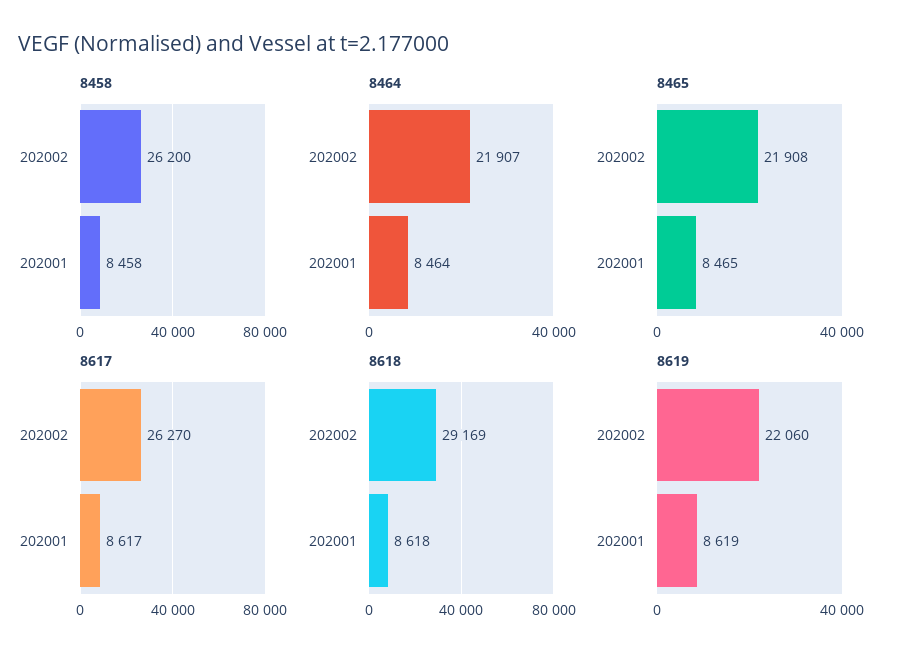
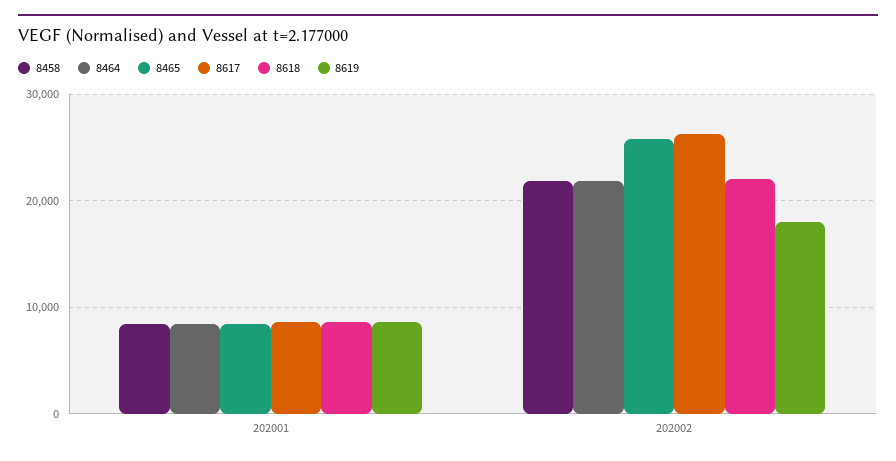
8458, 202002: 26200 -> 22000
8465, 202002: 21908 -> 26000
8618, 202002: 29169 -> 22000
8619, 202002: 22060 -> 18000

